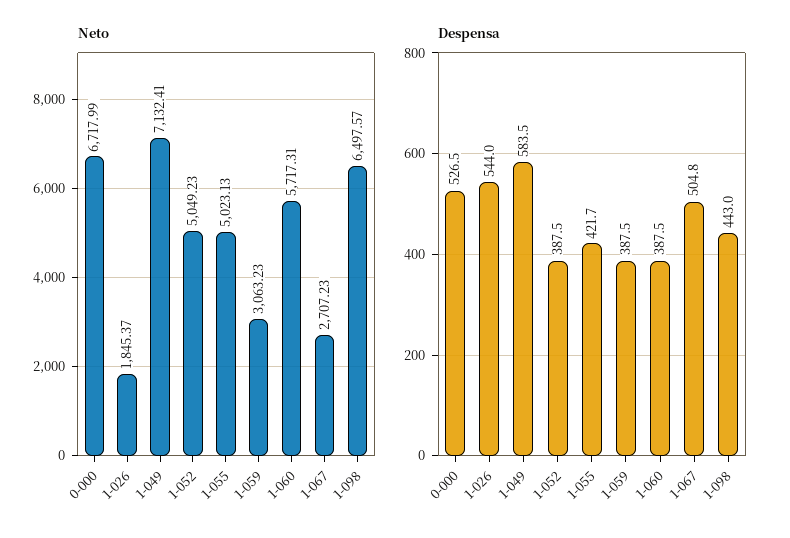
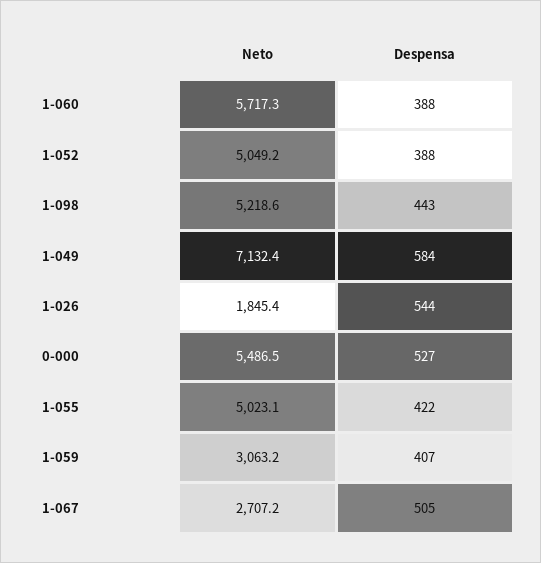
Neto, 0-000: 6717.99 -> 5486.5
Neto, 1-098: 6497.57 -> 5218.6
Despensa, 1-059: 387.5 -> 407

